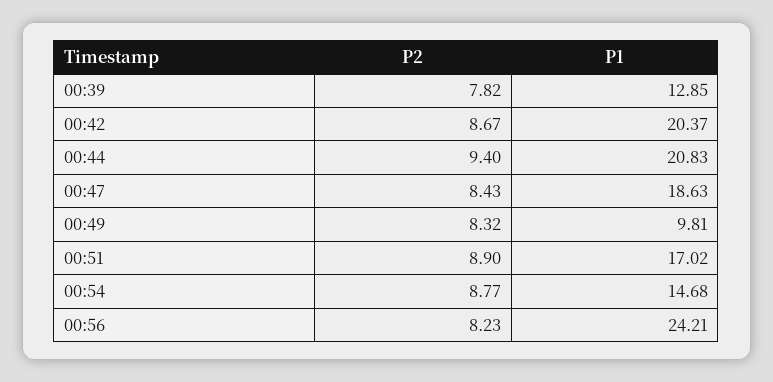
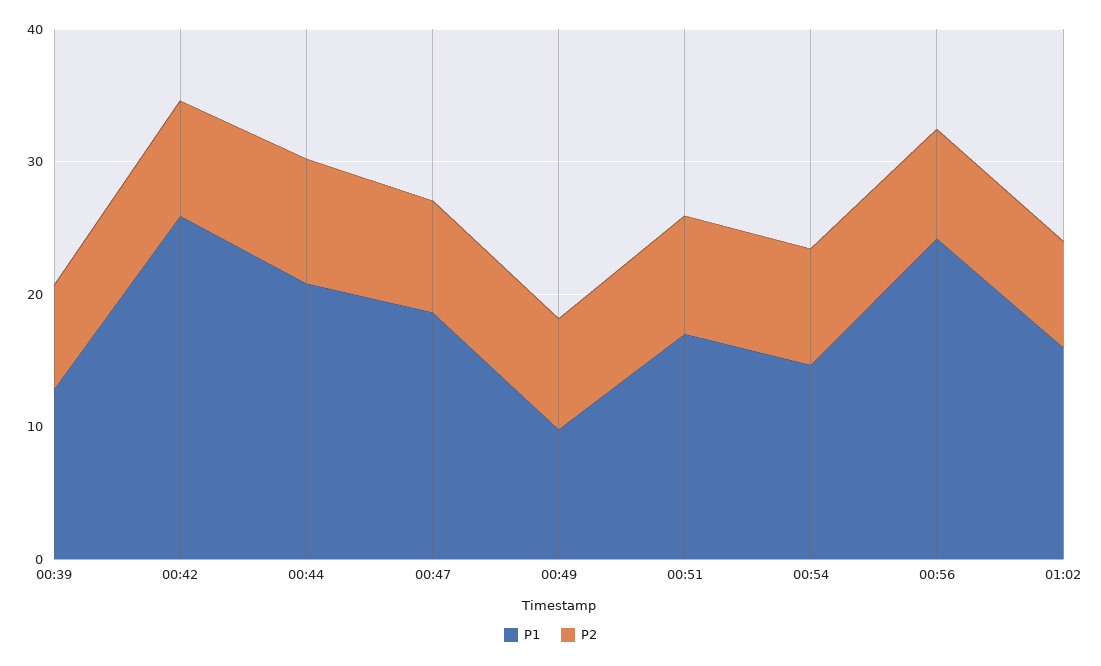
P1, 00:42: 20.37 -> 26
P1, 01:02: none -> 16
P2, 01:02: none -> 8

